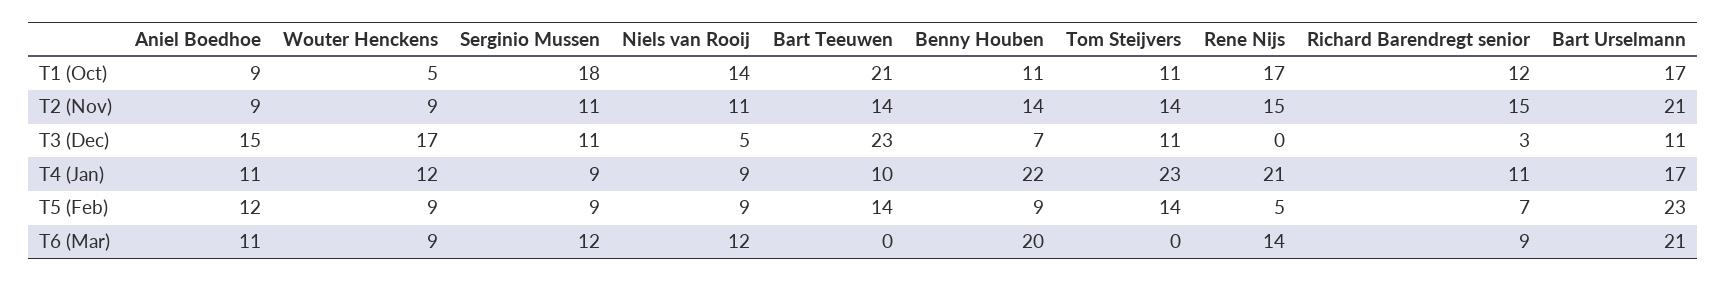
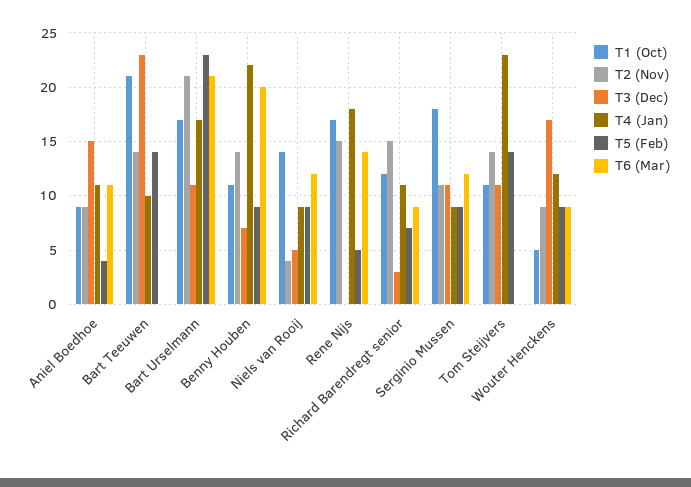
T2 (Nov), Niels van Rooij: 11 -> 4
T4 (Jan), Rene Nijs: 21 -> 18
T5 (Feb), Aniel Boedhoe: 12 -> 4

